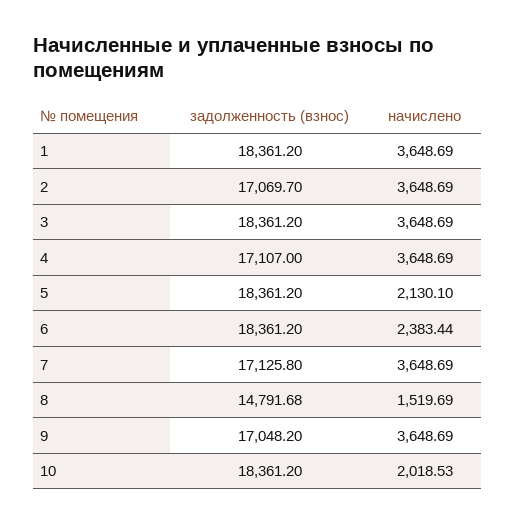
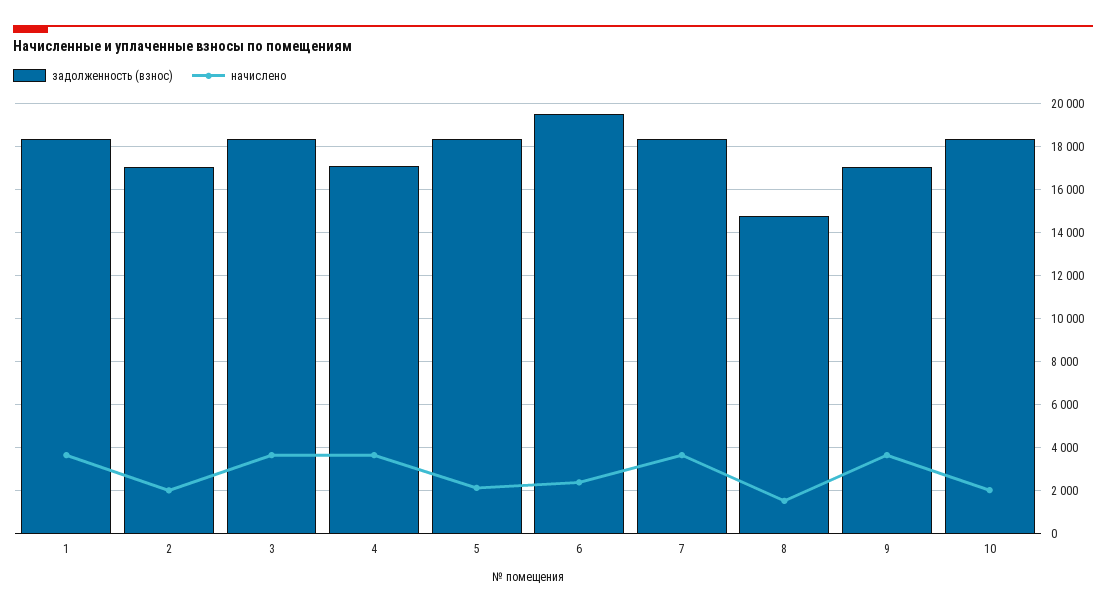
начислено, 2: 3648.69 -> 2000
задолженность (взнос), 6: 18361.2 -> 19500
задолженность (взнос), 7: 17125.8 -> 18500

